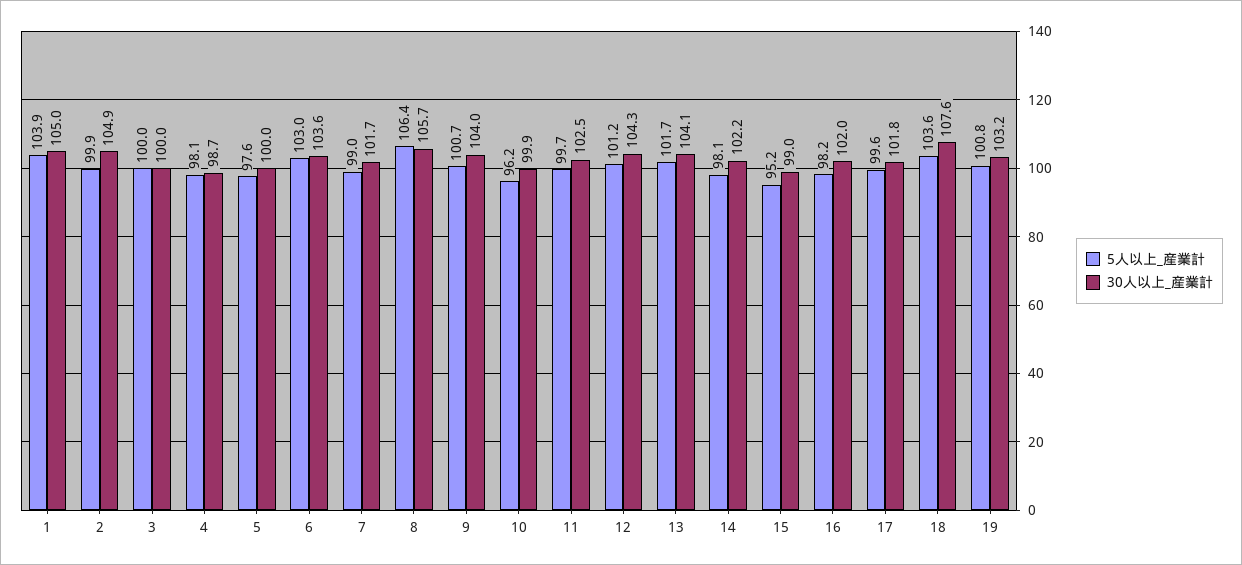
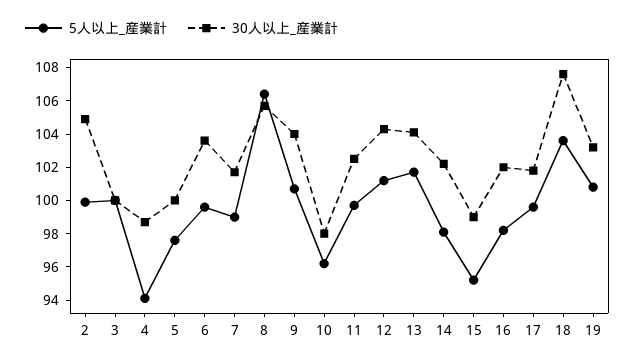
5人以上_産業計, 1: 103.9 -> none
30人以上_産業計, 1: 105 -> none
5人以上_産業計, 4: 98.1 -> 94
5人以上_産業計, 6: 103 -> 99.5
30人以上_産業計, 10: 99.9 -> 98

